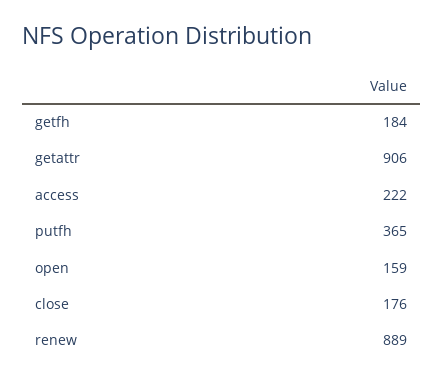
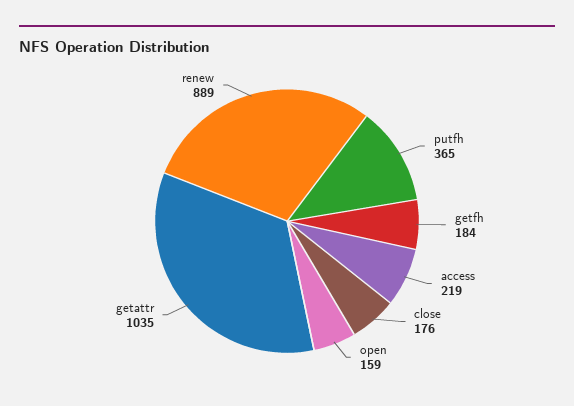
getattr: 906 -> 1035
access: 222 -> 219

